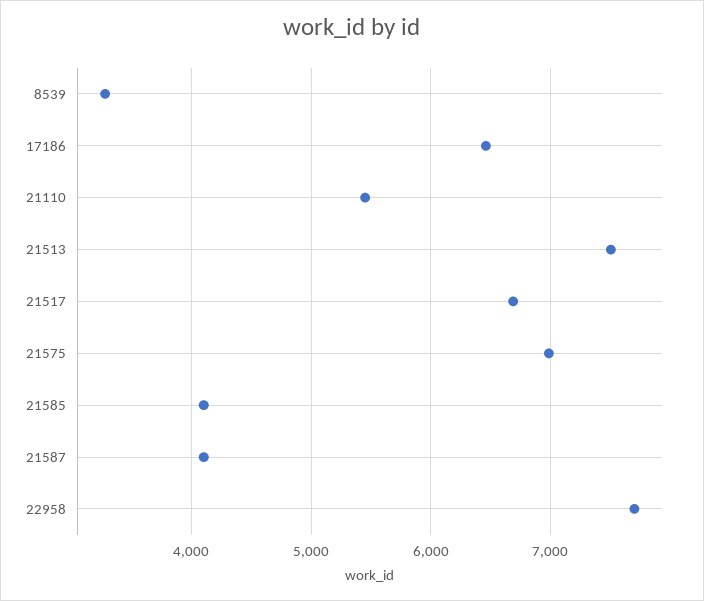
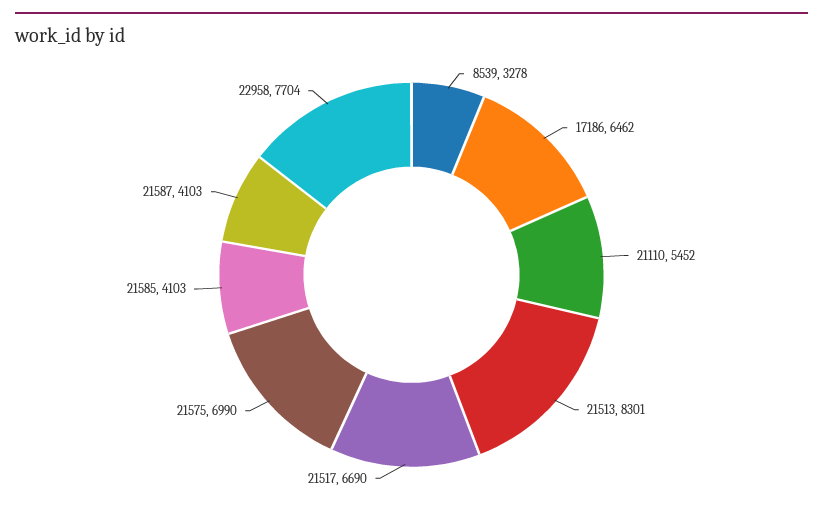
21513: 7500 -> 8301

